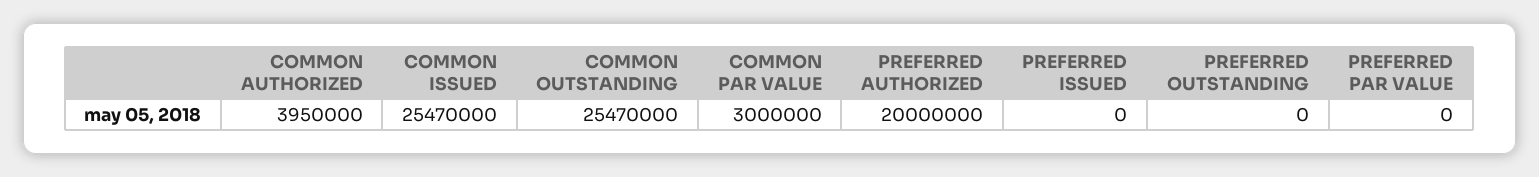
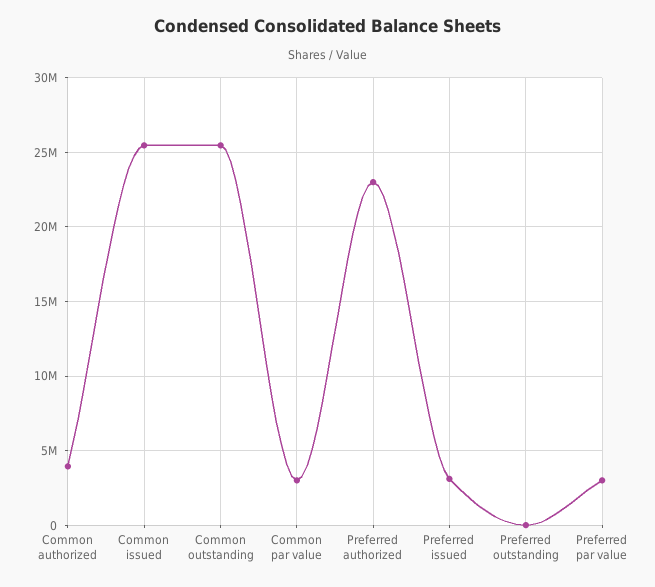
PREFERRED AUTHORIZED: 20000000 -> 23000000
PREFERRED ISSUED: 0 -> 3000000
PREFERRED PAR VALUE: 0 -> 3000000

